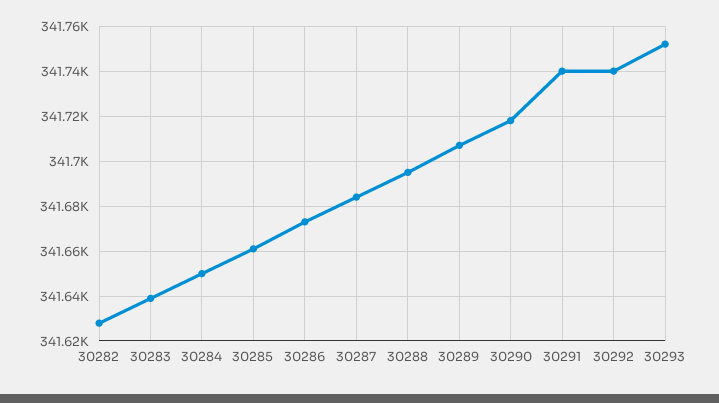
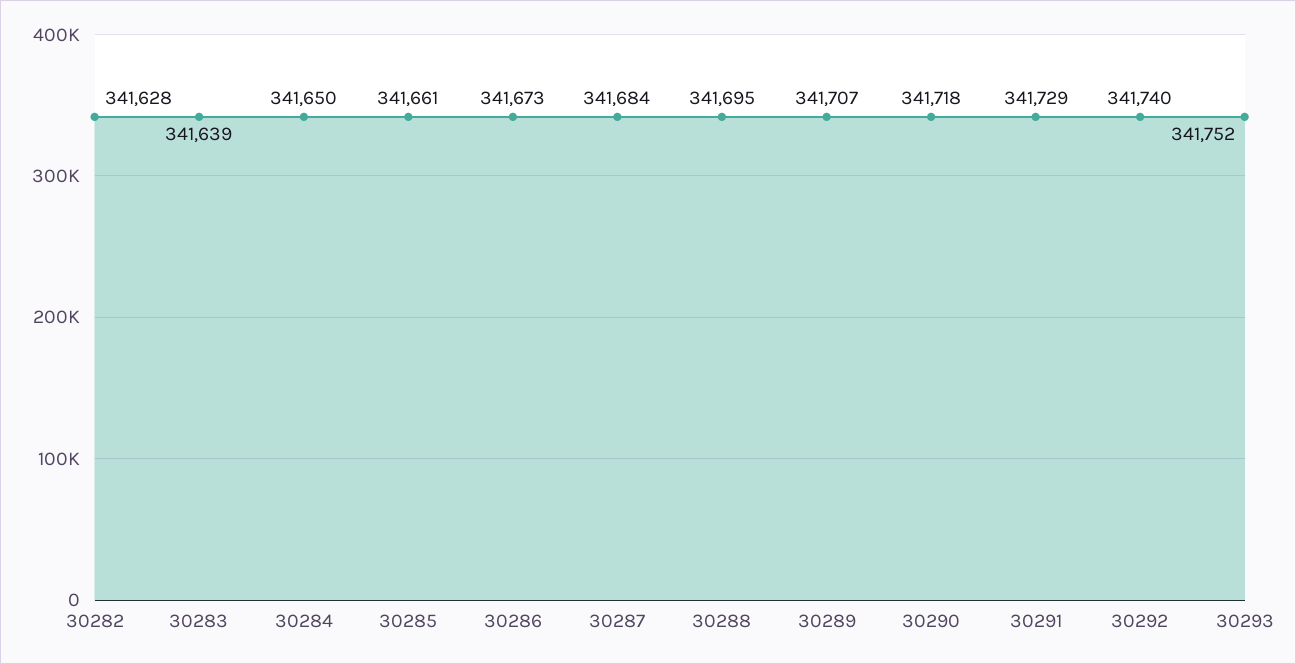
30291: 341740 -> 341729

